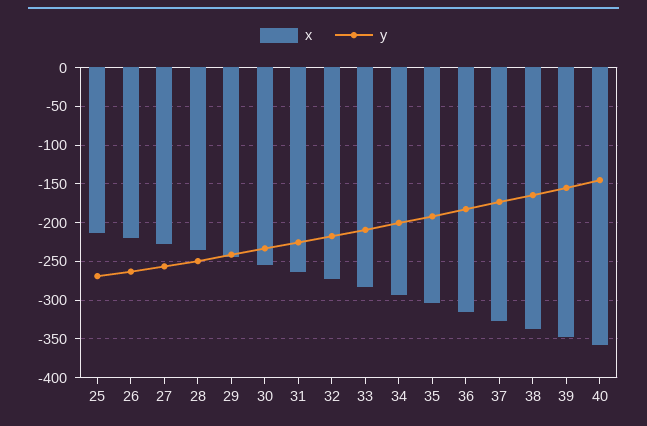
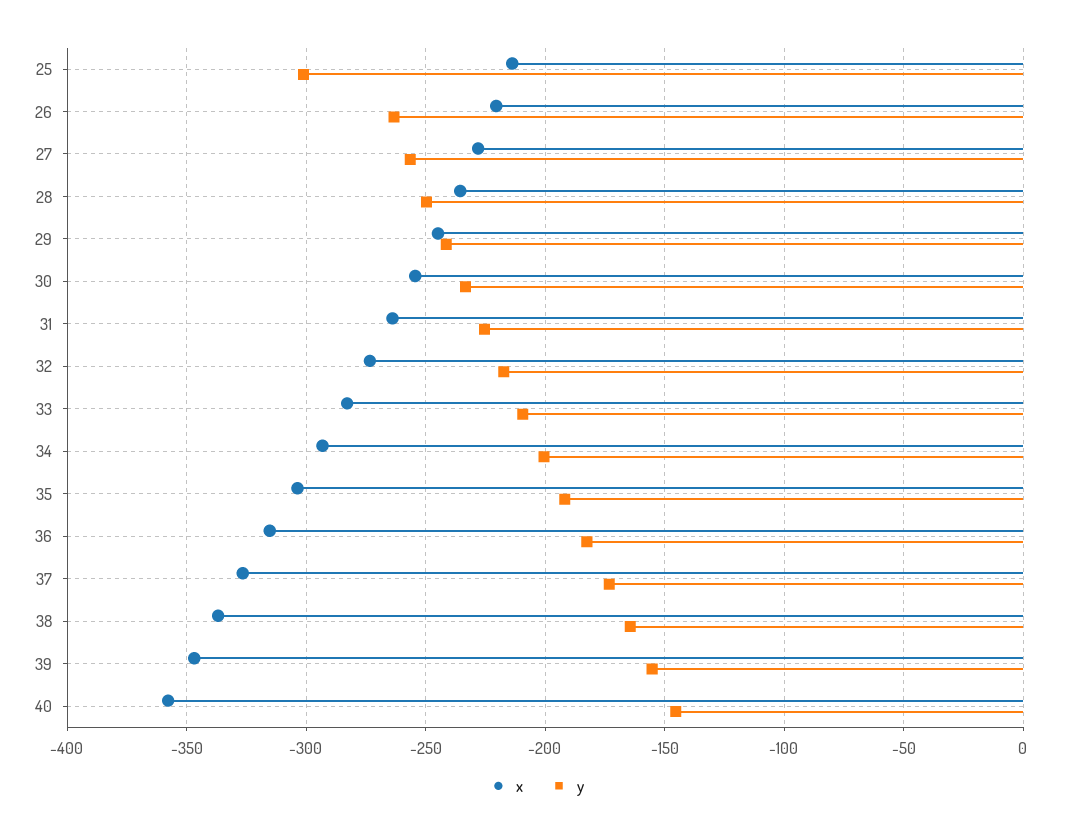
y, 25: -270 -> -300

